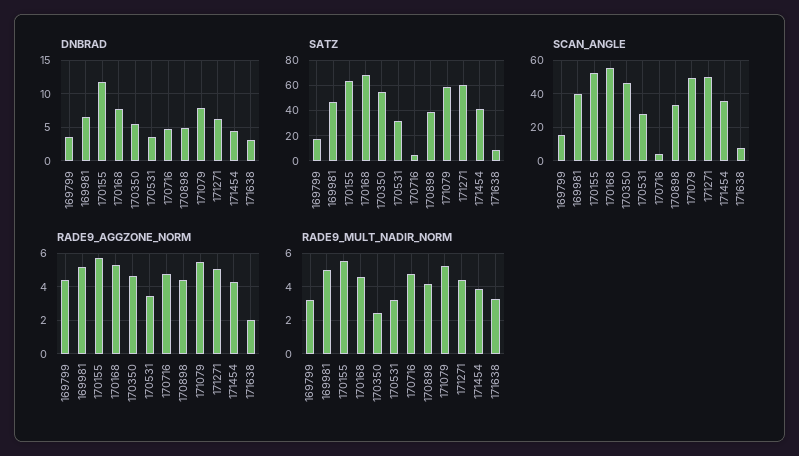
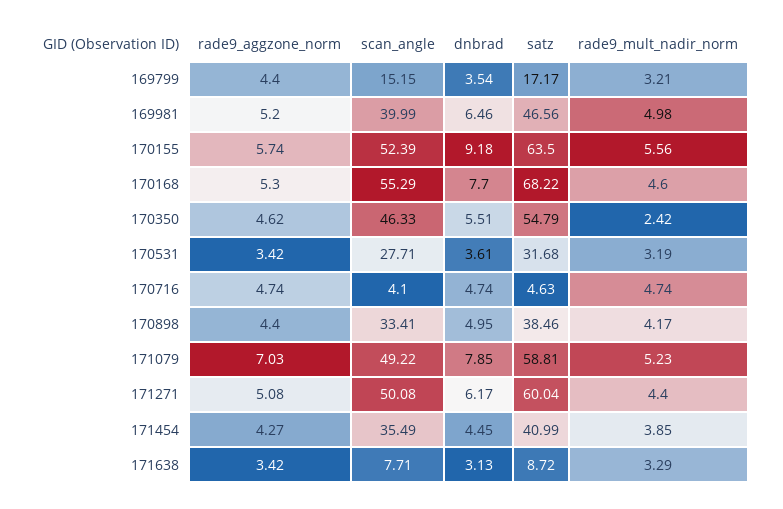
DNBRAD, 170155: 12 -> 9.18
RADE9_AGGZONE_NORM, 171079: 5.5 -> 7.03
RADE9_AGGZONE_NORM, 171638: 2 -> 3.42

